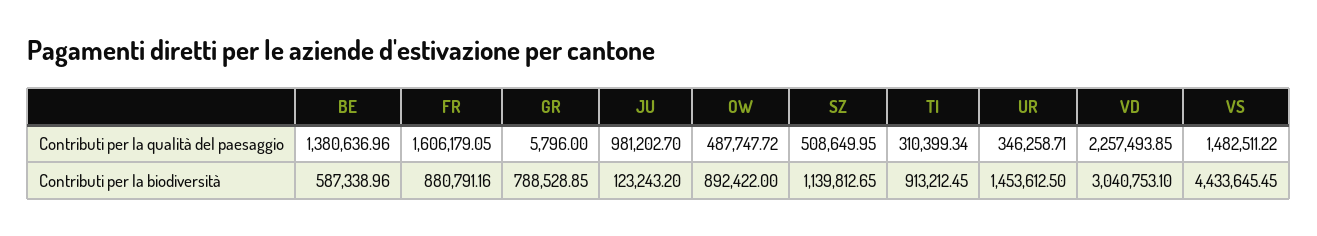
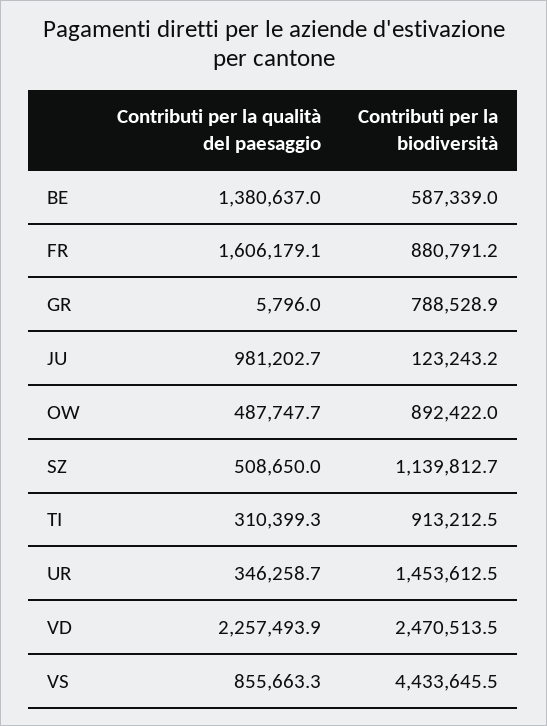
VS, Contributi per la qualità del paesaggio: 1482511.22 -> 855663.3
VD, Contributi per la biodiversità: 3040753.1 -> 2470513.5

